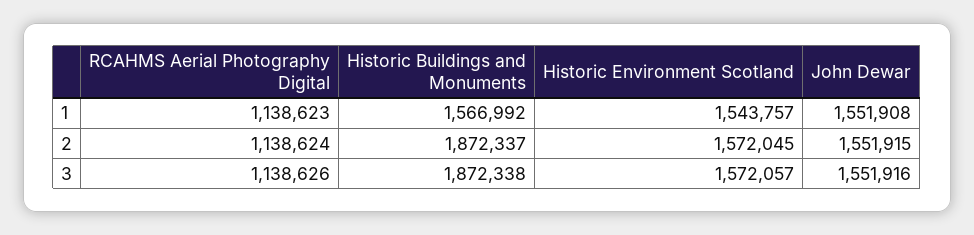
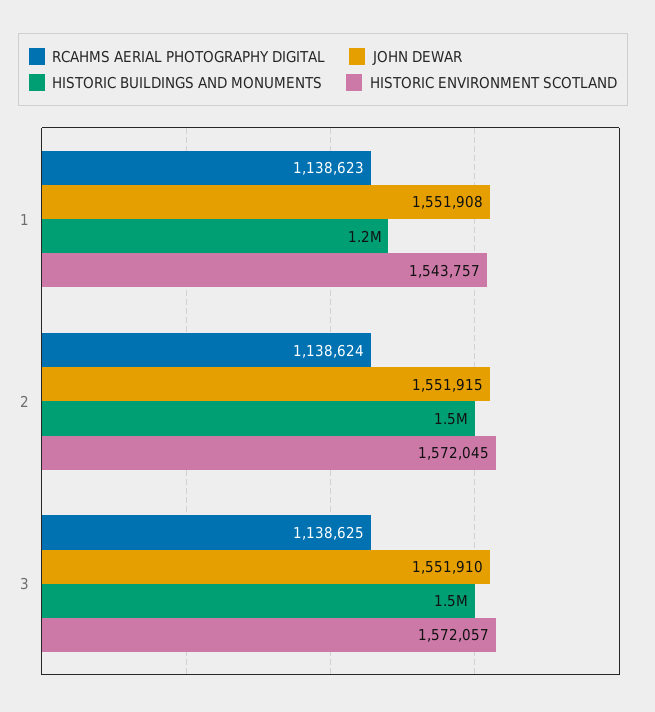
Historic Buildings and Monuments, 1: 1566992 -> 1200000
Historic Buildings and Monuments, 2: 1872337 -> 1500000
RCAHMS Aerial Photography Digital, 3: 1138626 -> 1138625
Historic Buildings and Monuments, 3: 1872338 -> 1500000
John Dewar, 3: 1551916 -> 1551910

